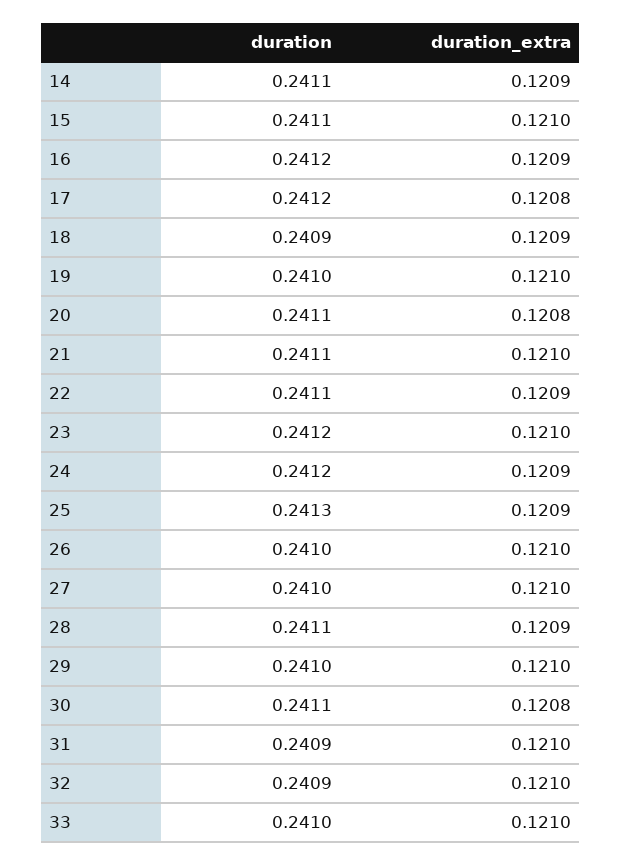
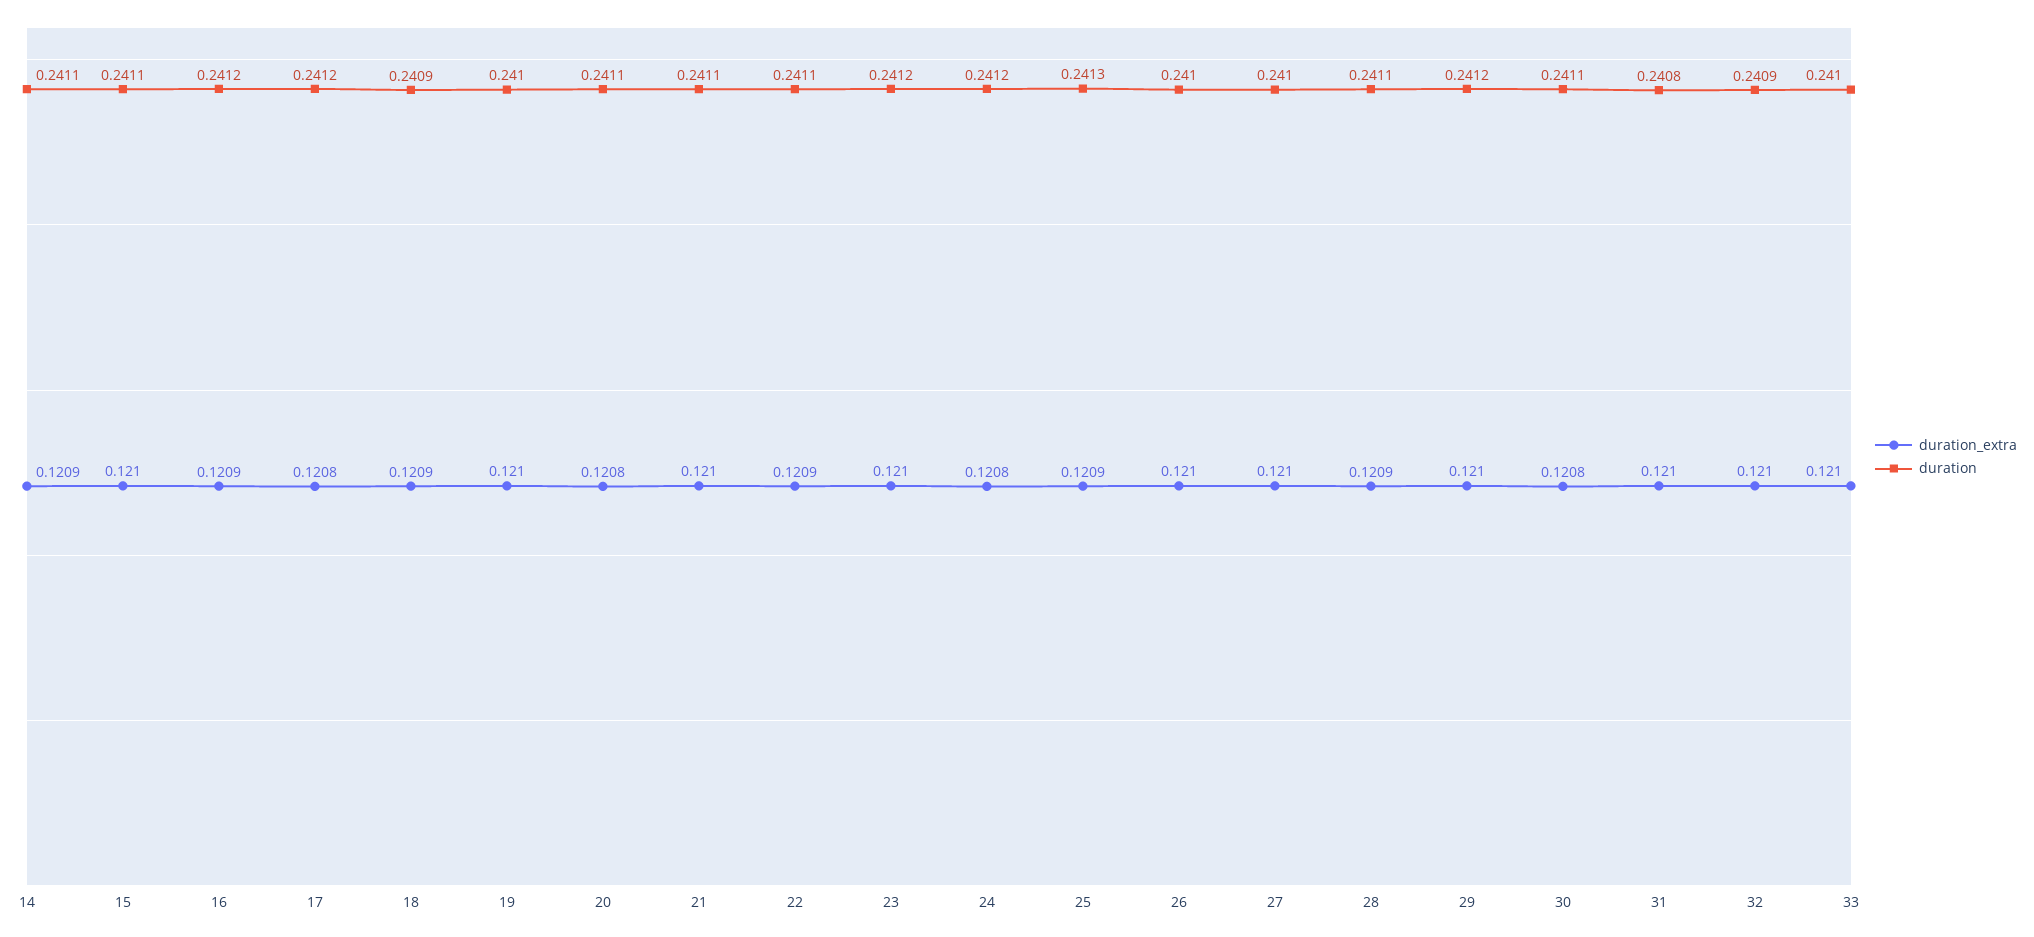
duration_extra, 24: 0.1209 -> 0.1208
duration, 29: 0.241 -> 0.2412
duration, 31: 0.2409 -> 0.2408

